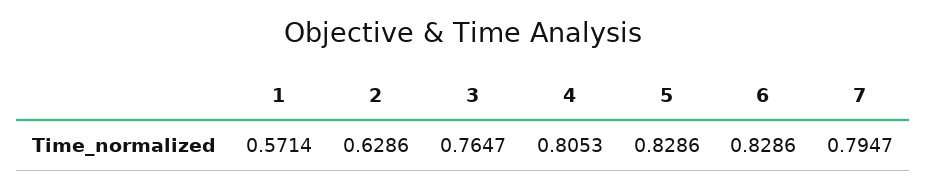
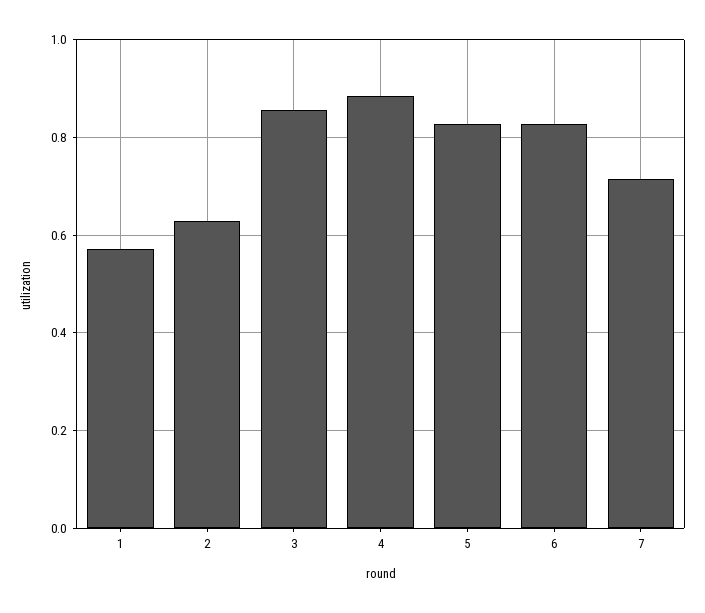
3: 0.7647 -> 0.86
4: 0.8053 -> 0.88
7: 0.7947 -> 0.72

